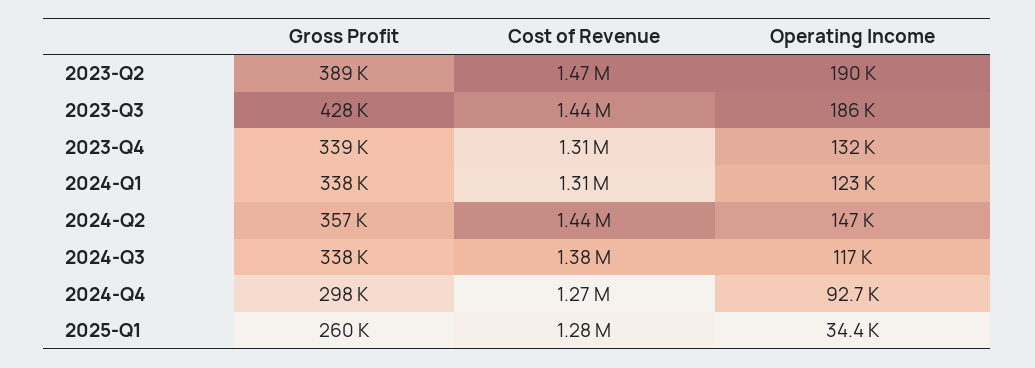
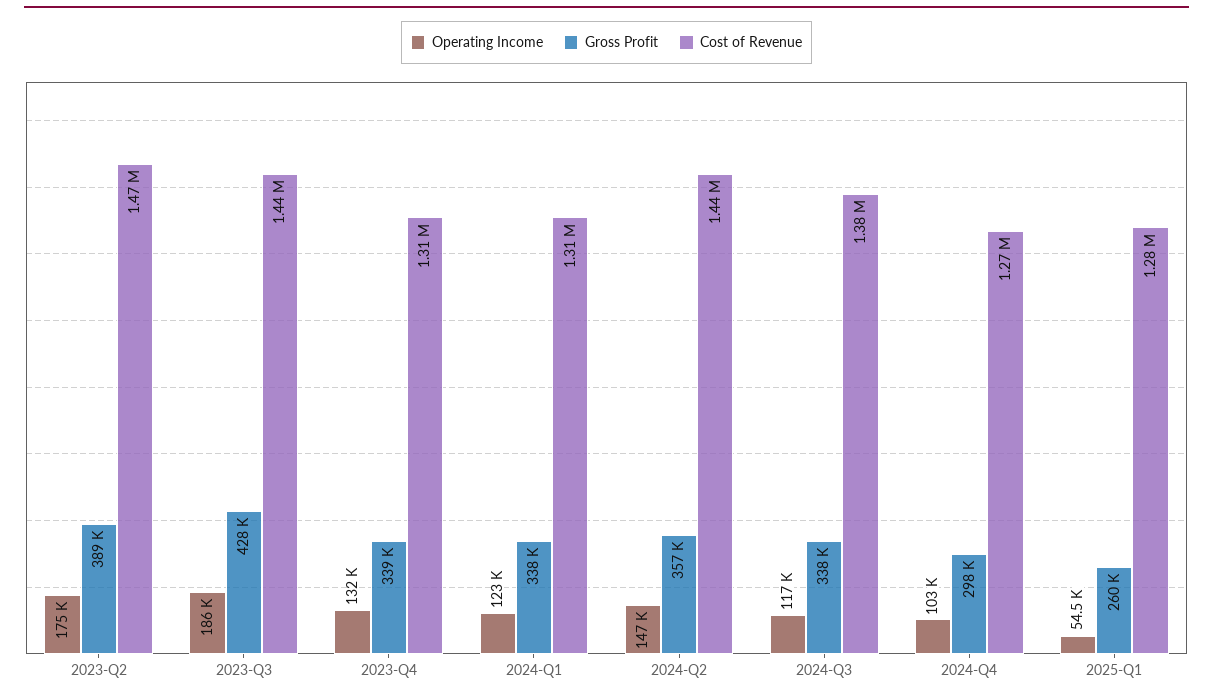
Operating Income, 2023-Q2: 190000 -> 175000
Operating Income, 2024-Q4: 92700 -> 103000
Operating Income, 2025-Q1: 34400 -> 54500

